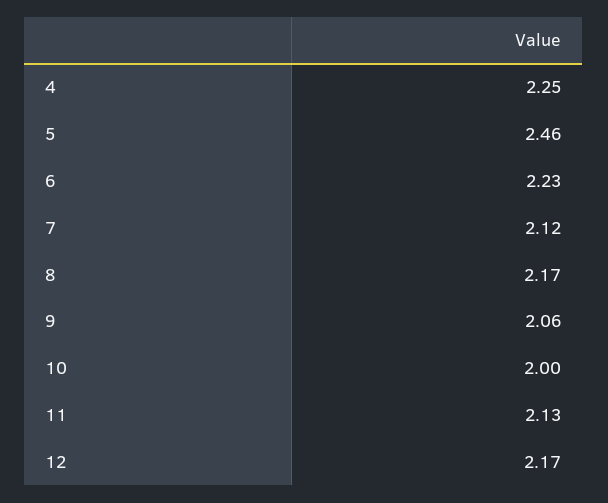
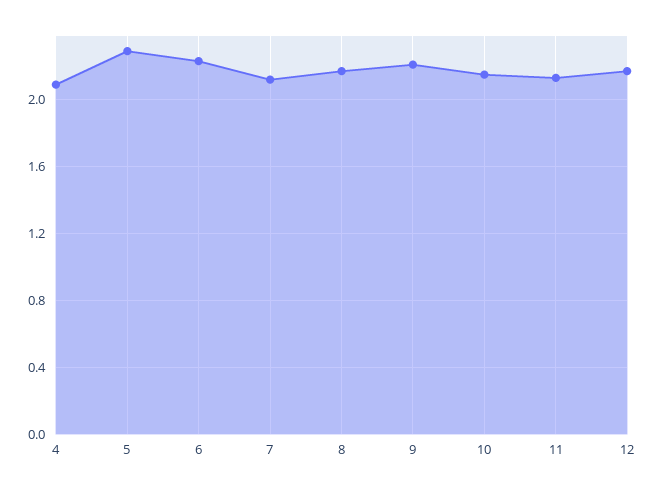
4: 2.25 -> 2.1
5: 2.46 -> 2.3
9: 2.06 -> 2.2
10: 2 -> 2.15

